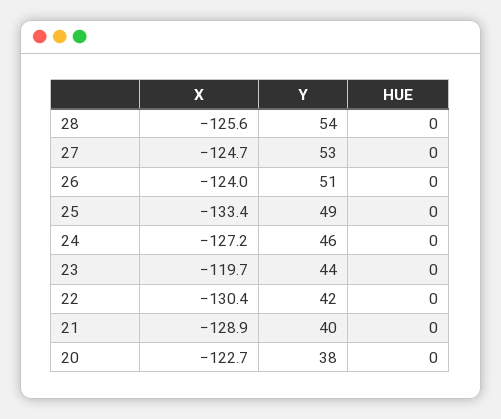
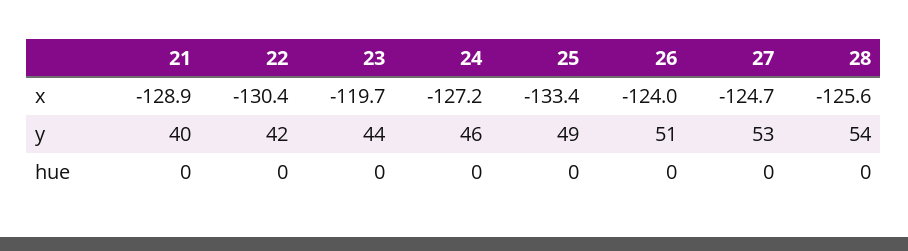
X, 20: -122.7 -> none
Y, 20: 38 -> none
HUE, 20: 0 -> none

